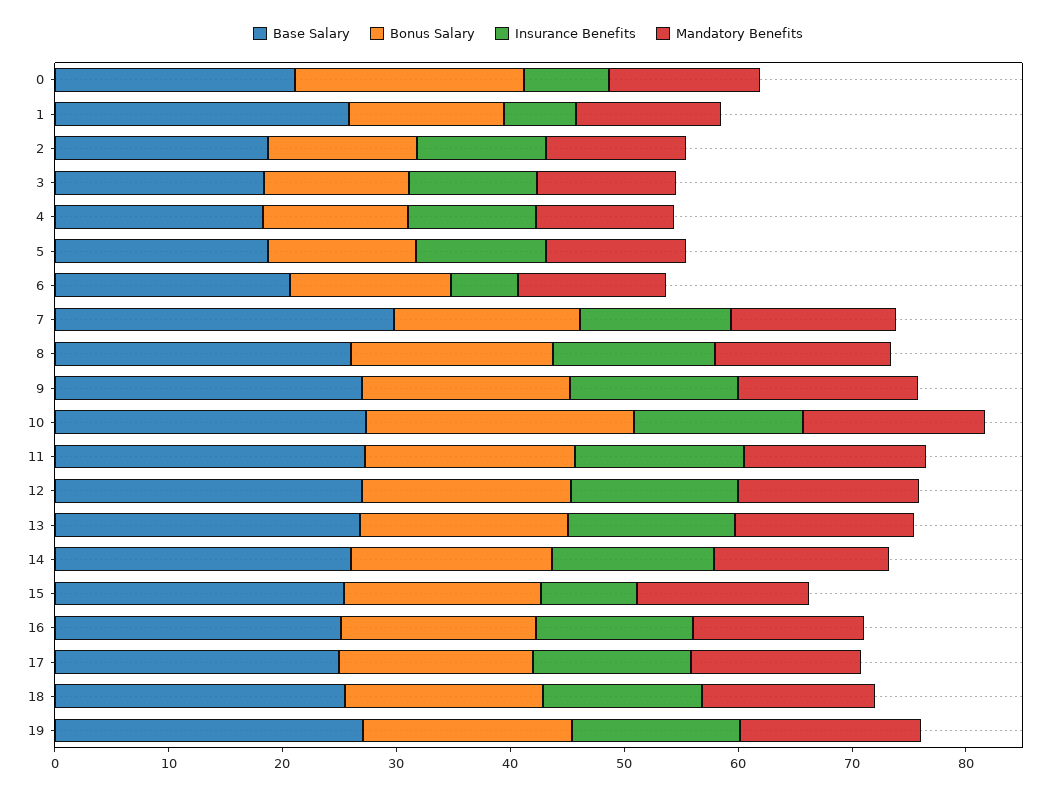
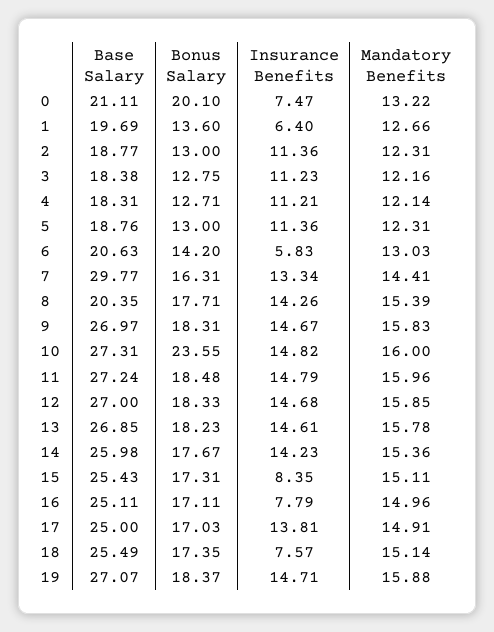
Base Salary, 1: 26 -> 19.69
Base Salary, 8: 26 -> 20.35
Insurance Benefits, 16: 14 -> 7.79
Insurance Benefits, 18: 14 -> 7.57

